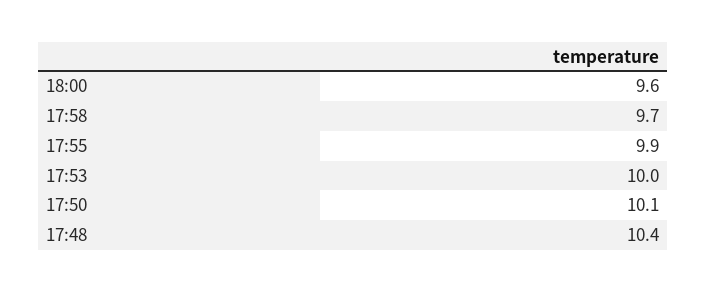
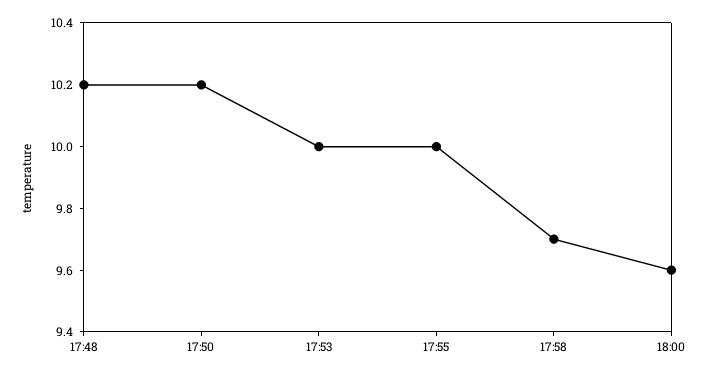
17:55: 9.9 -> 10
17:50: 10.1 -> 10.2
17:48: 10.4 -> 10.2

